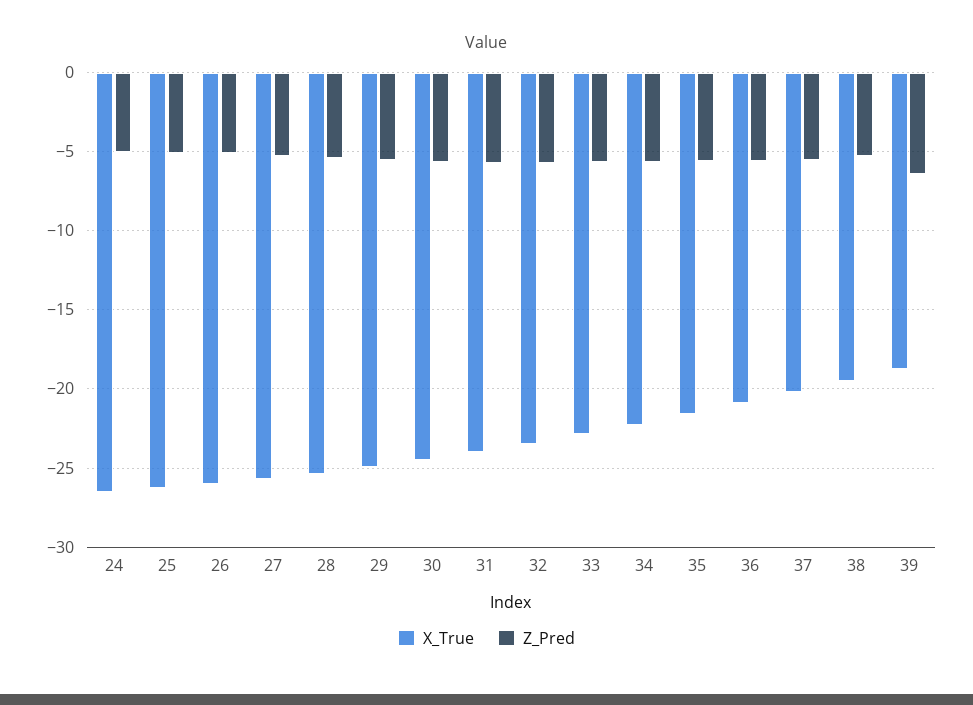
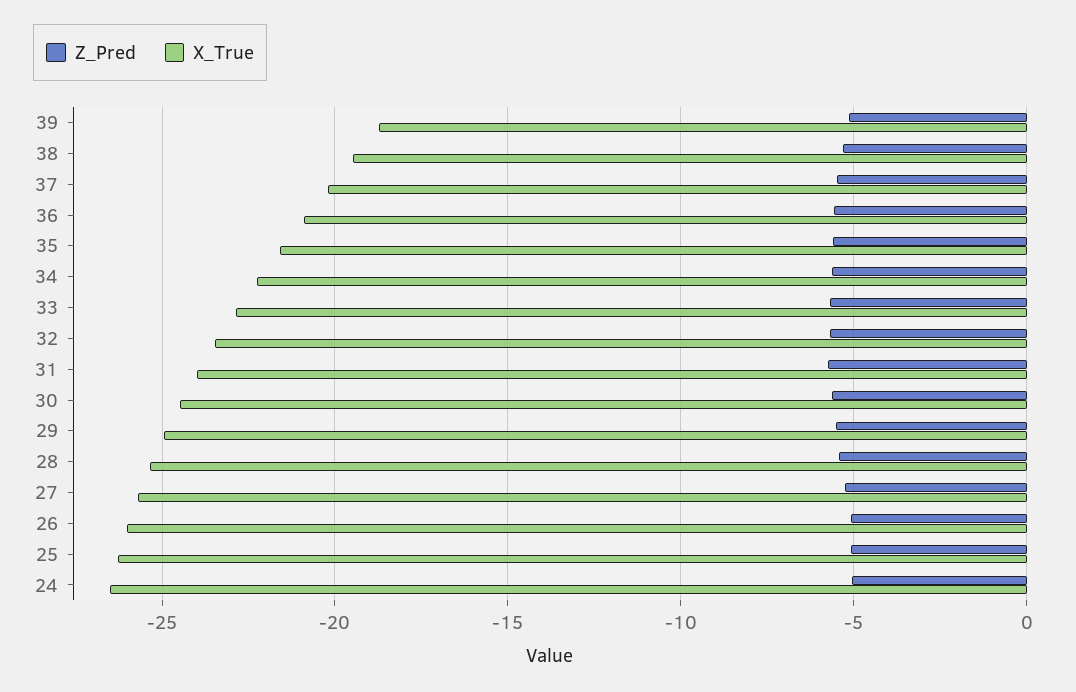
Z_Pred, 39: -6.5 -> -5

